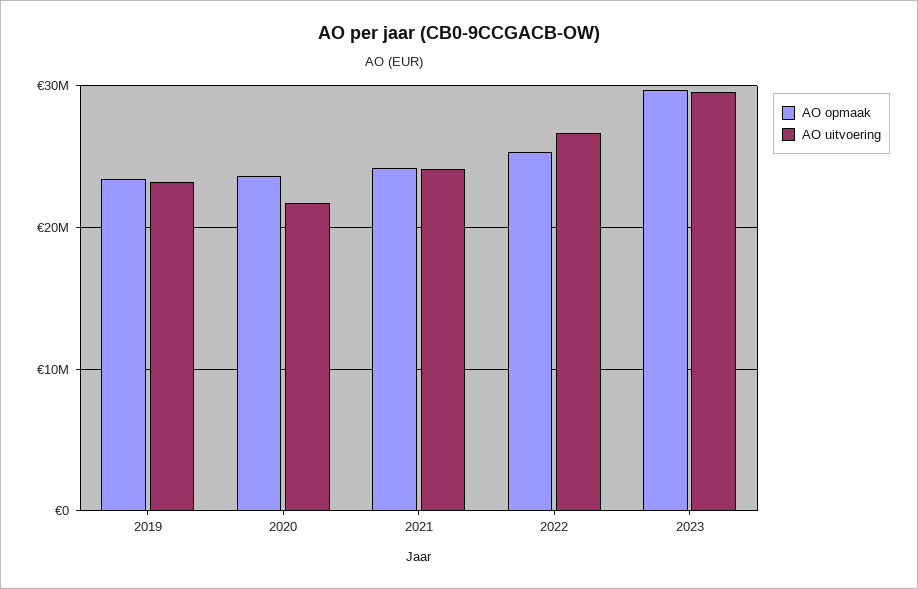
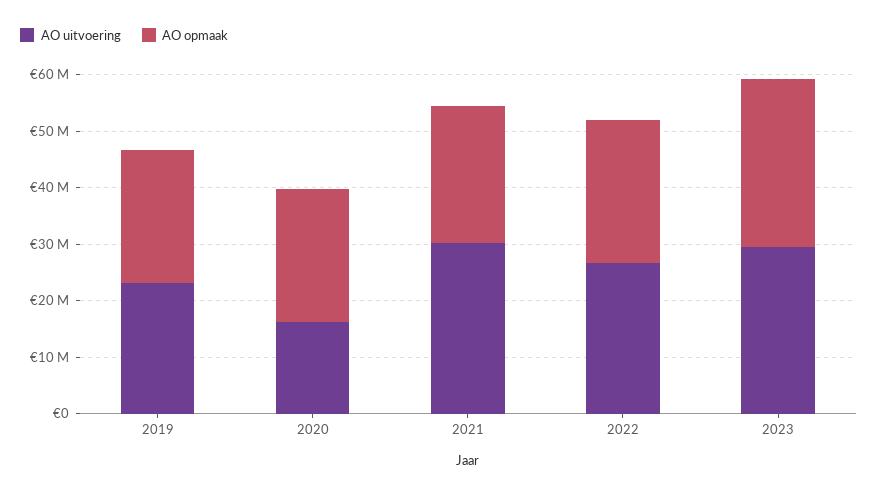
AO uitvoering, 2020: 22000000 -> 16000000
AO uitvoering, 2021: 24000000 -> 30000000

